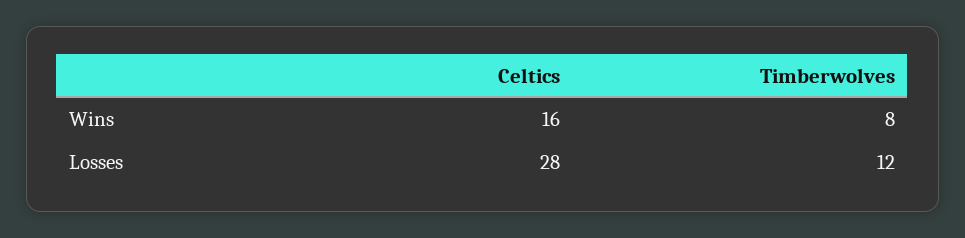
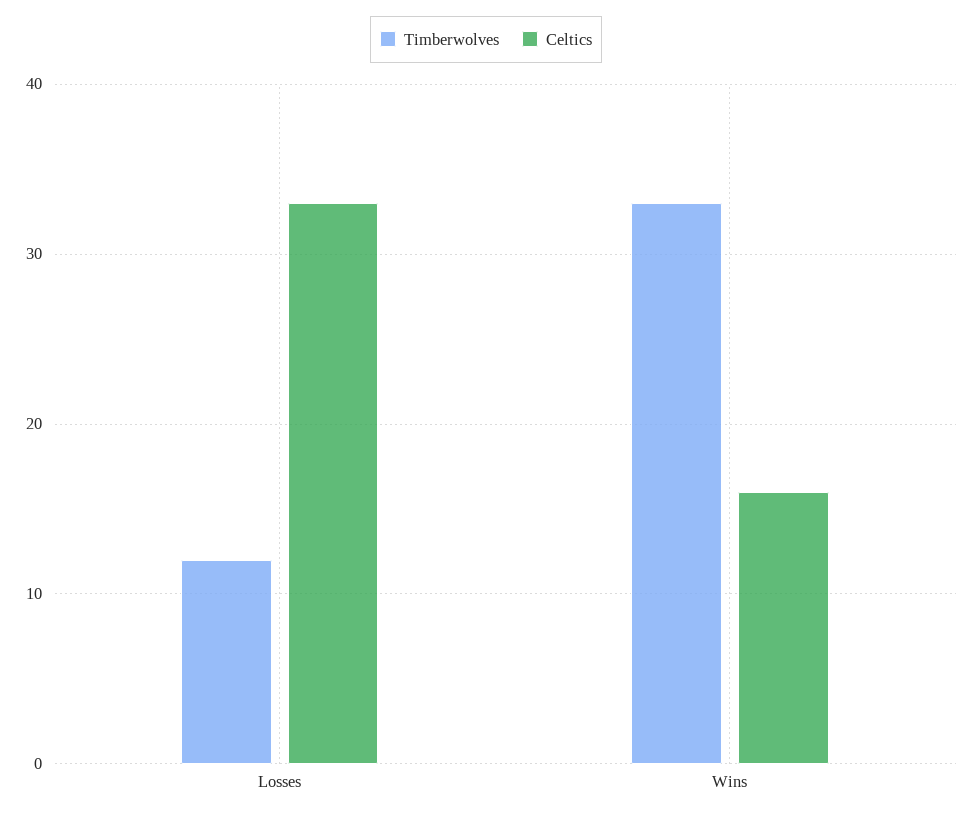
Timberwolves, Wins: 8 -> 33
Celtics, Losses: 28 -> 33

